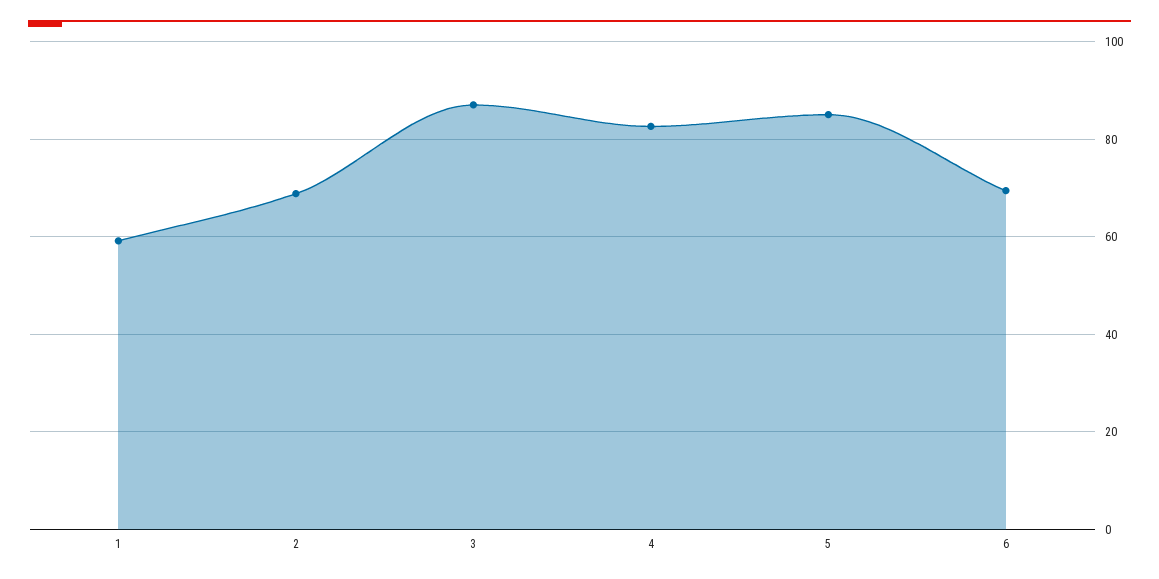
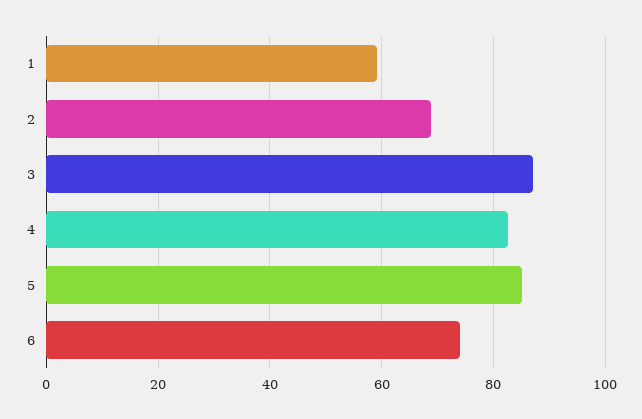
6: 70 -> 74

